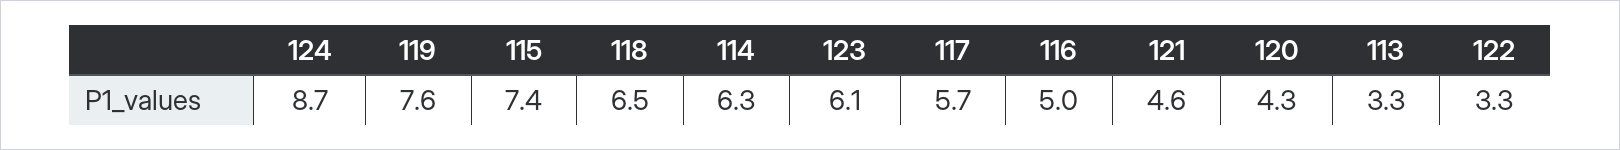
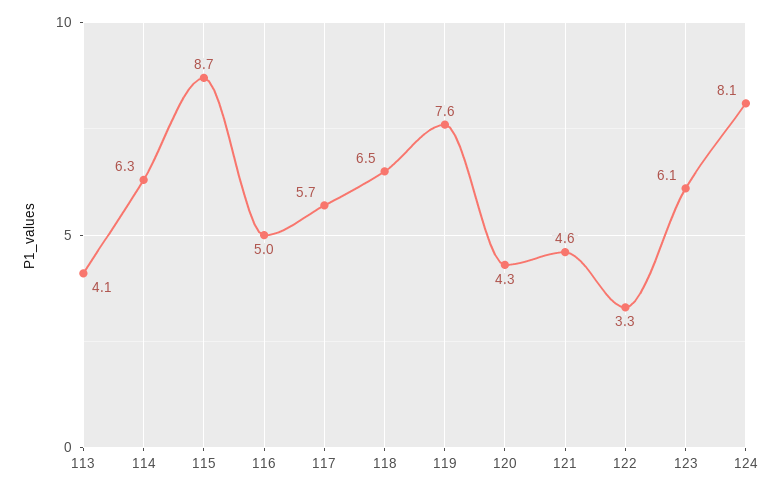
124: 8.7 -> 8.1
115: 7.4 -> 8.7
113: 3.3 -> 4.1

